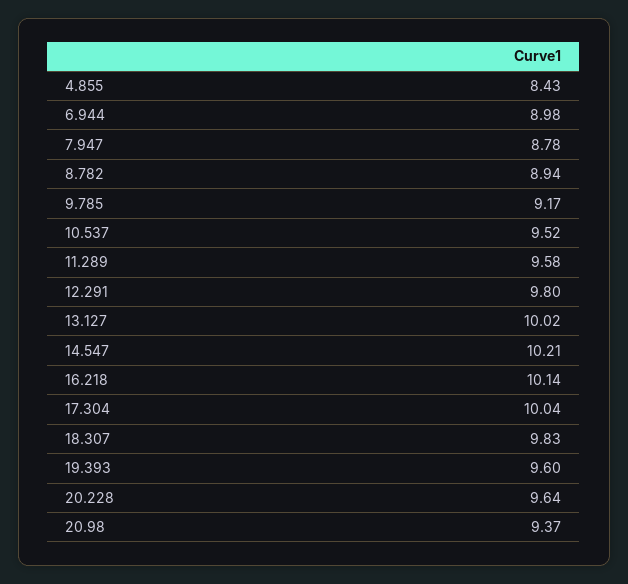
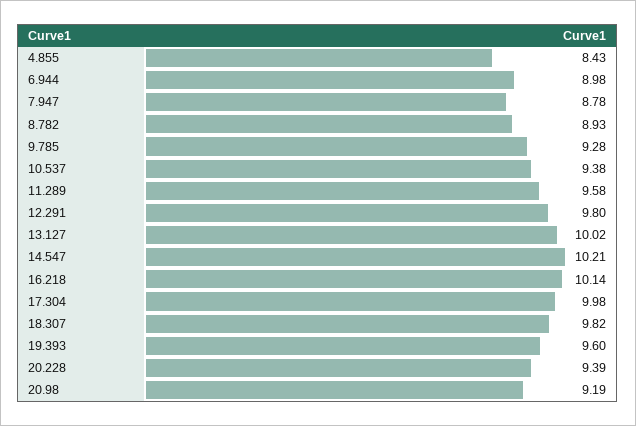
8.782: 8.94 -> 8.93
9.785: 9.17 -> 9.28
10.537: 9.52 -> 9.38
17.304: 10.04 -> 9.98
18.307: 9.83 -> 9.82
20.228: 9.64 -> 9.39
20.98: 9.37 -> 9.19

